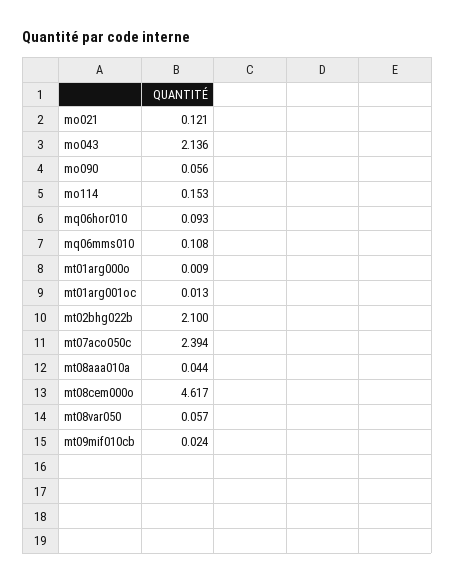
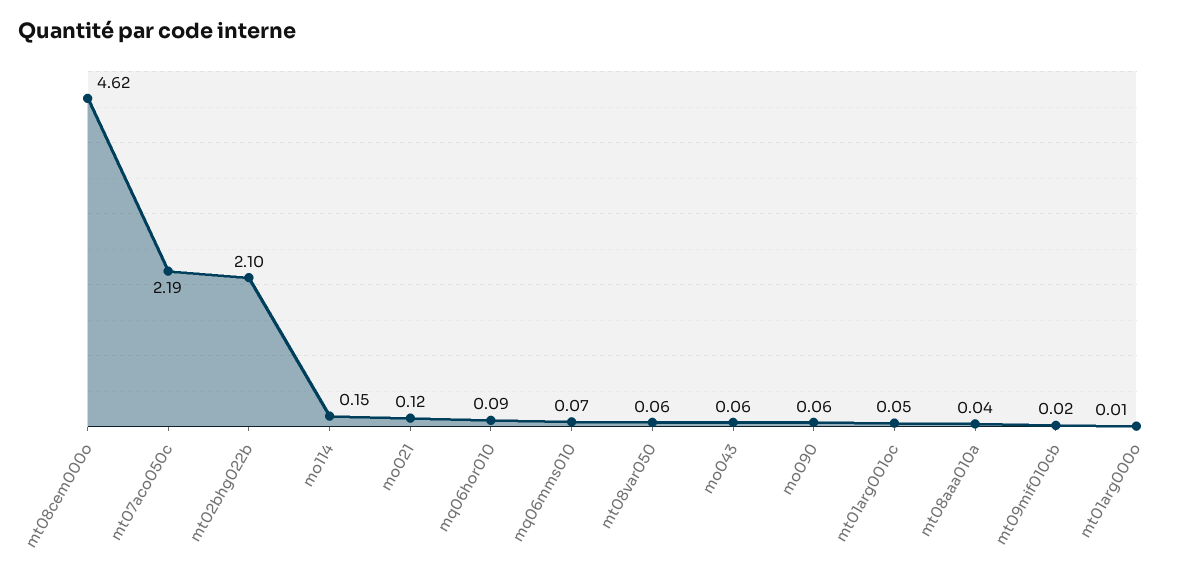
mo043: 2.136 -> 0.06
mq06mms010: 0.108 -> 0.07
mt01arg001oc: 0.013 -> 0.05
mt07aco050c: 2.394 -> 2.19

